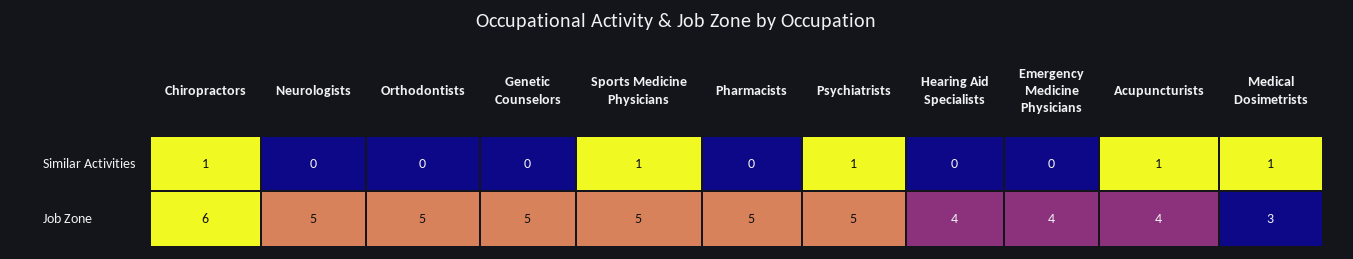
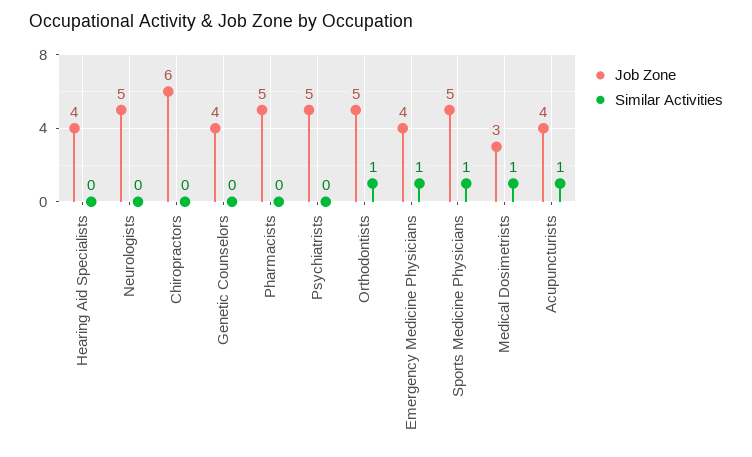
Similar Activities, Chiropractors: 1 -> 0
Similar Activities, Orthodontists: 0 -> 1
Similar Activities, Psychiatrists: 1 -> 0
Similar Activities, Emergency Medicine Physicians: 0 -> 1
Job Zone, Genetic Counselors: 5 -> 4

